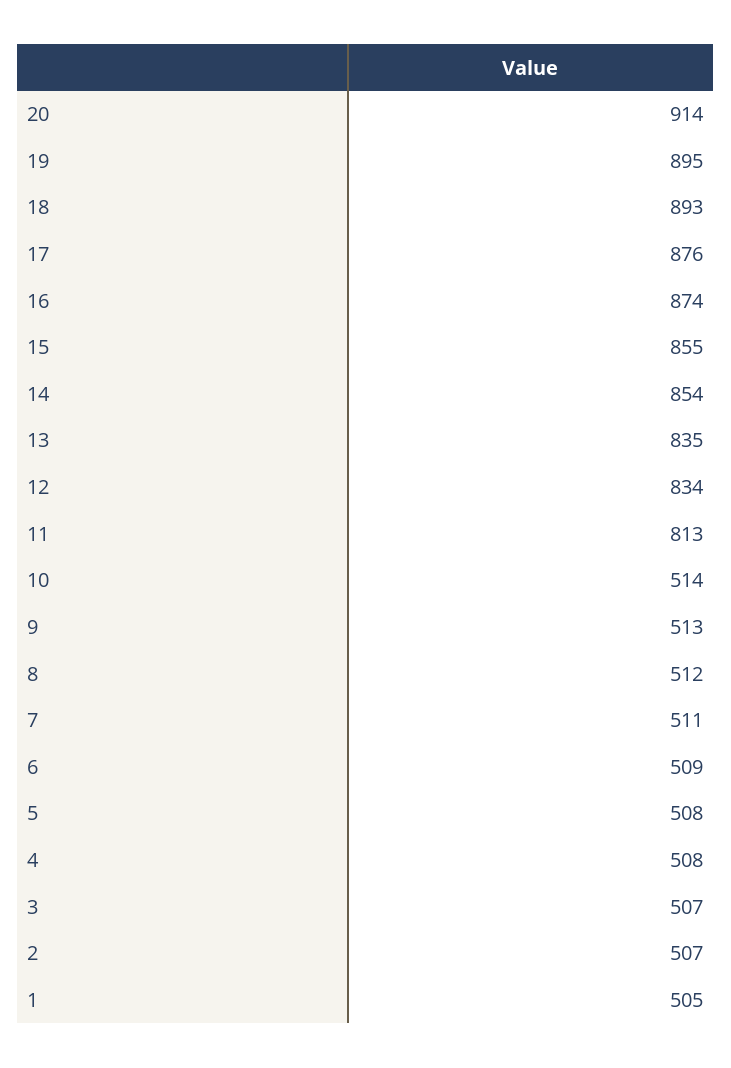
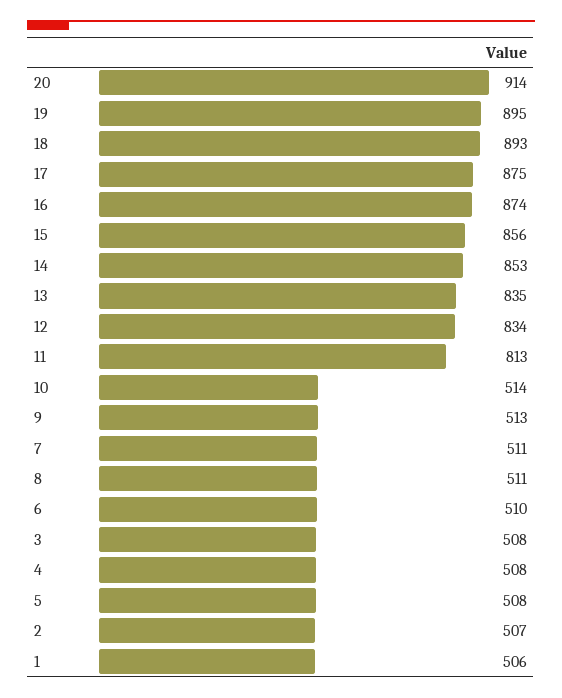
17: 876 -> 875
15: 855 -> 856
14: 854 -> 853
8: 512 -> 511
6: 509 -> 510
3: 507 -> 508
1: 505 -> 506

